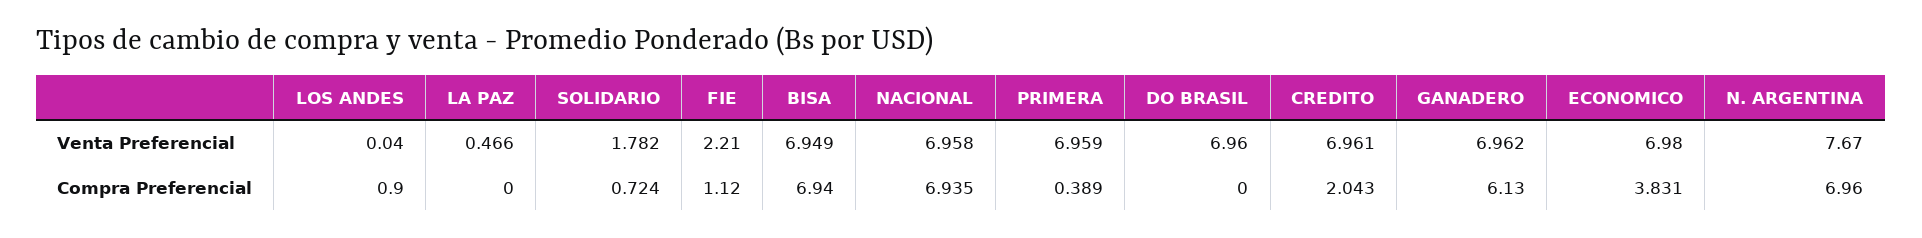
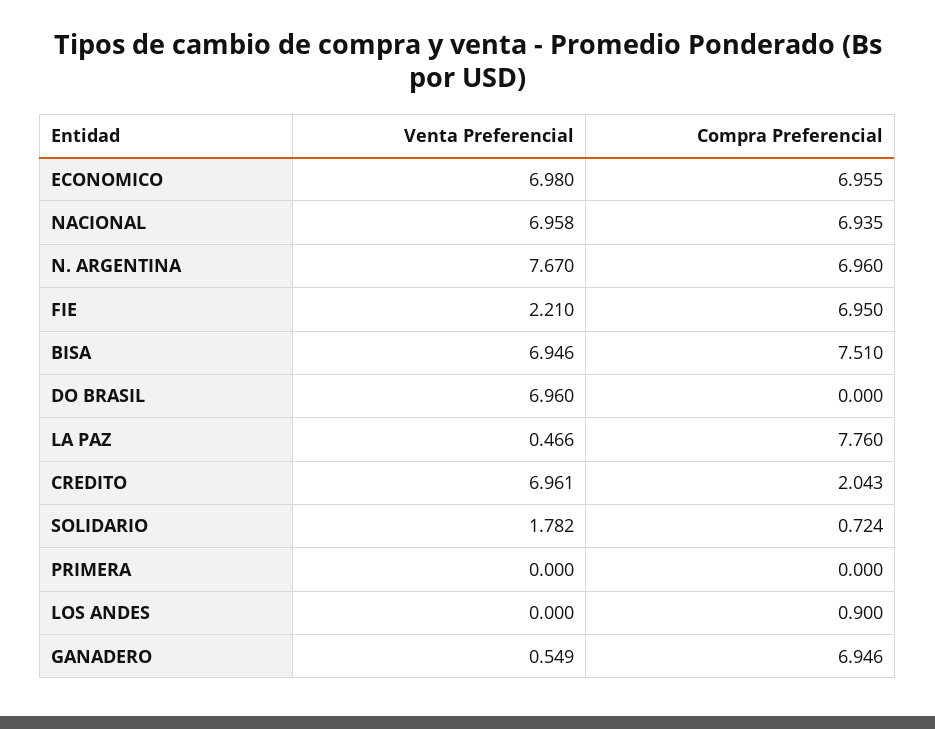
LOS ANDES, Venta Preferencial: 0.04 -> 0
BISA, Venta Preferencial: 6.949 -> 6.946
PRIMERA, Venta Preferencial: 6.959 -> 0
GANADERO, Venta Preferencial: 6.962 -> 0.549
LA PAZ, Compra Preferencial: 0 -> 7.76
FIE, Compra Preferencial: 1.12 -> 6.95
BISA, Compra Preferencial: 6.94 -> 7.51
PRIMERA, Compra Preferencial: 0.389 -> 0
GANADERO, Compra Preferencial: 6.13 -> 6.946
ECONOMICO, Compra Preferencial: 3.831 -> 6.955

